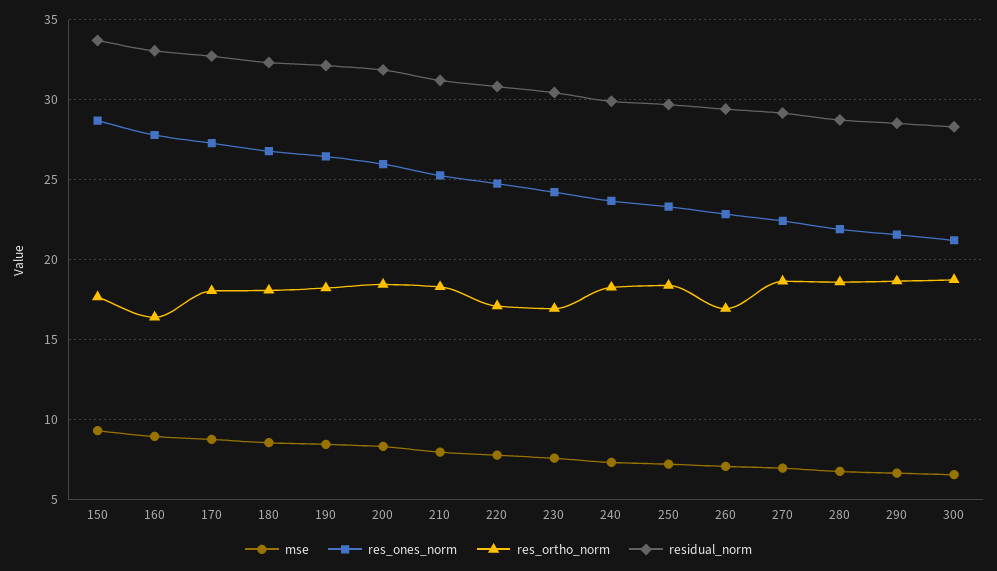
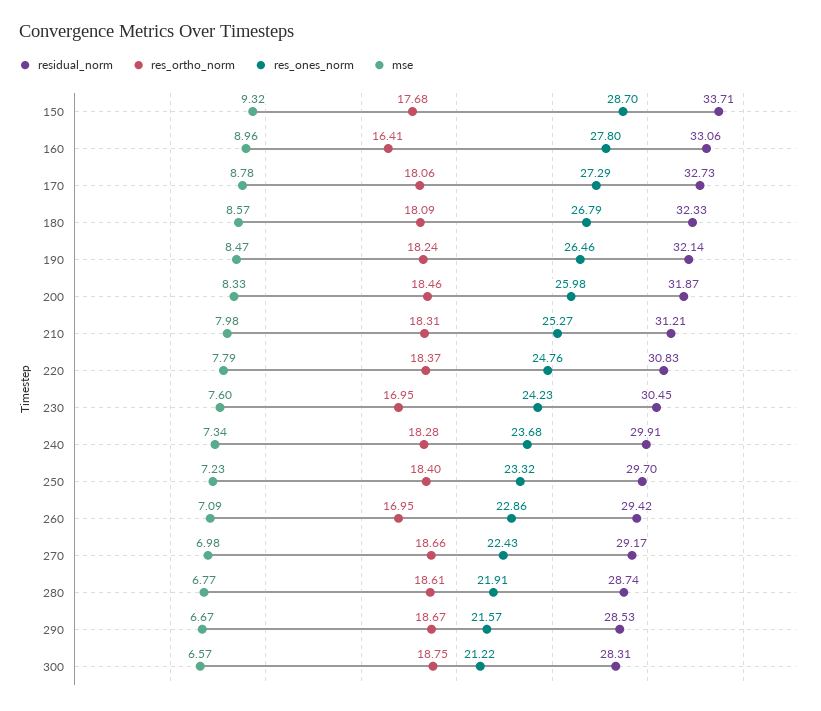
res_ortho_norm, 220: 17 -> 18.37

